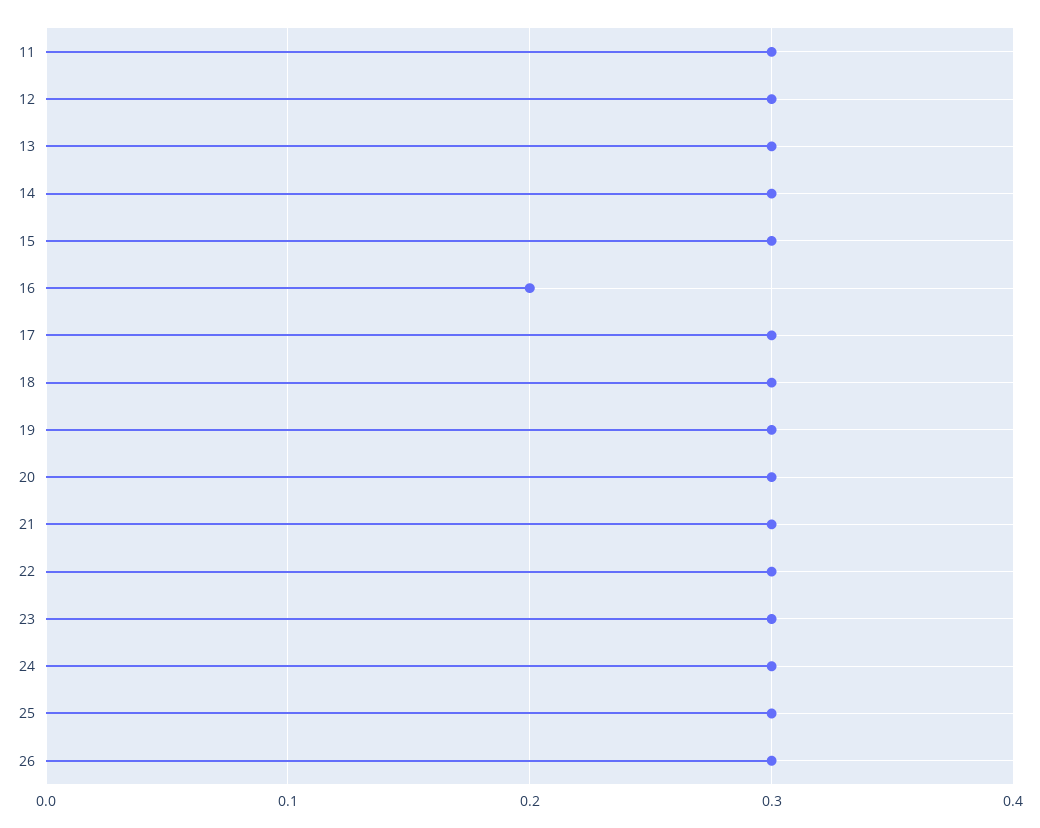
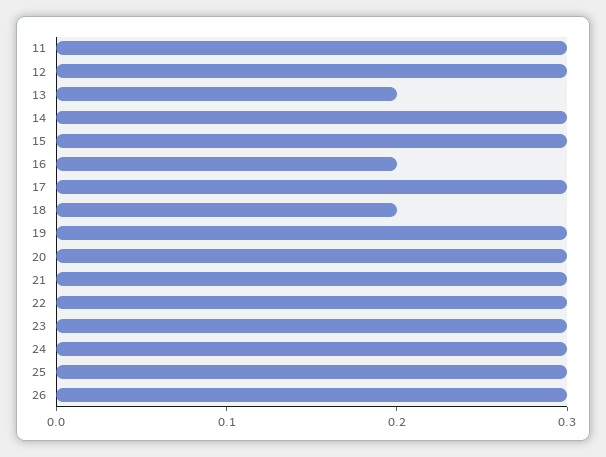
13: 0.3 -> 0.2
18: 0.3 -> 0.2

